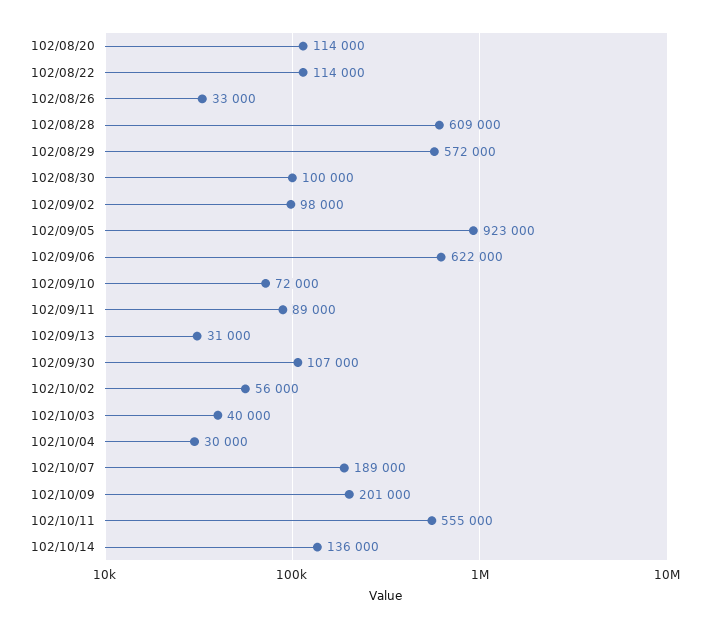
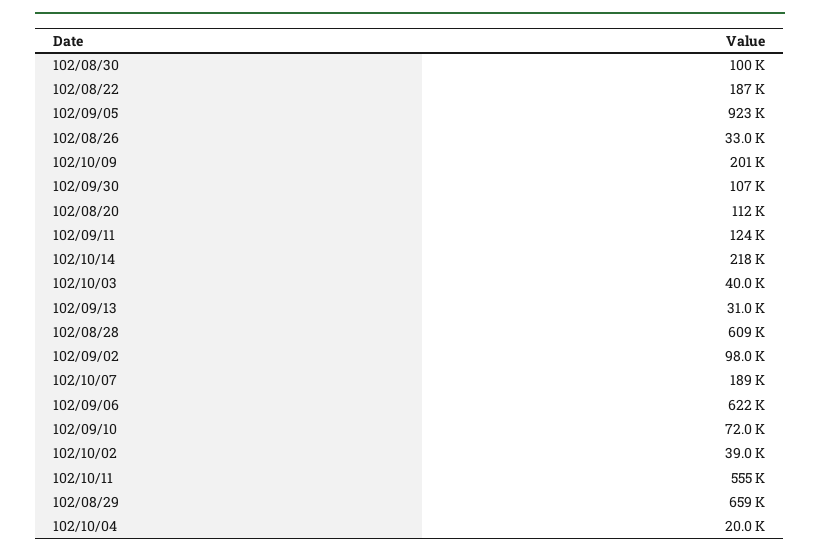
102/08/20: 114000 -> 112000
102/08/22: 114000 -> 187000
102/08/29: 572000 -> 659000
102/09/11: 89000 -> 124000
102/10/02: 56000 -> 39000
102/10/04: 30000 -> 20000
102/10/14: 136000 -> 218000

